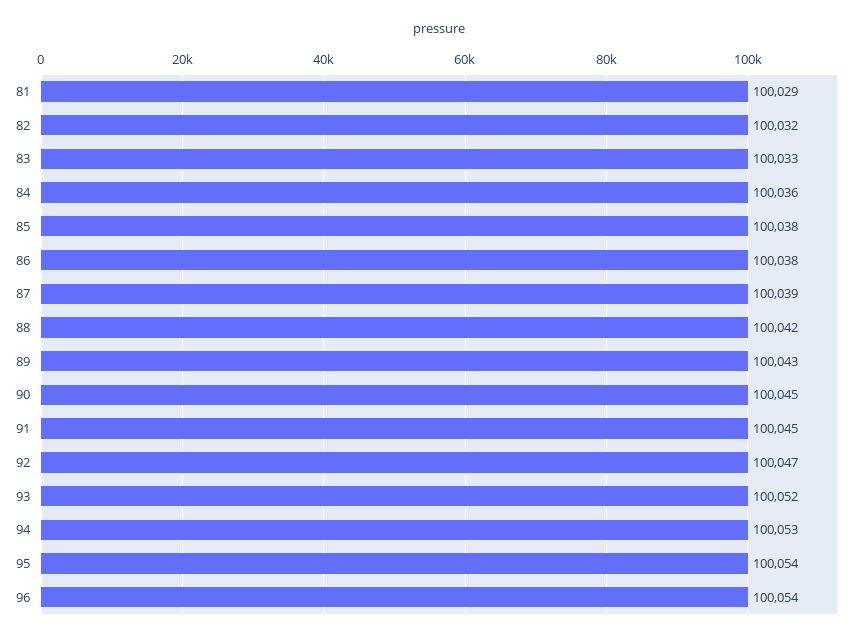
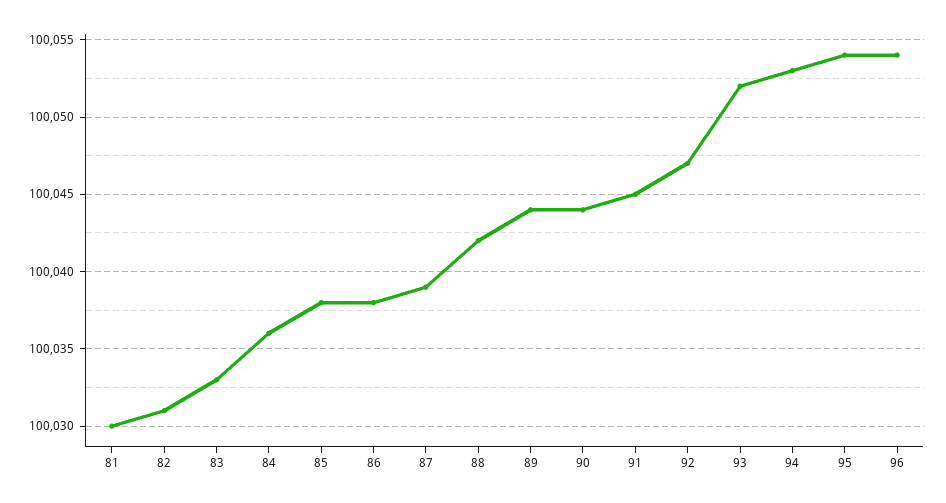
81: 100029 -> 100030
82: 100032 -> 100031
89: 100043 -> 100044
90: 100045 -> 100044

